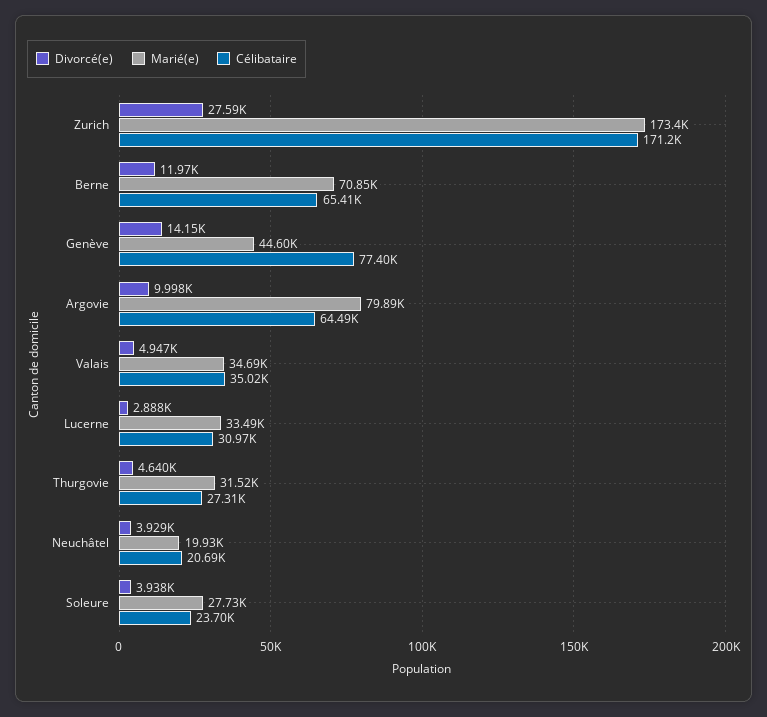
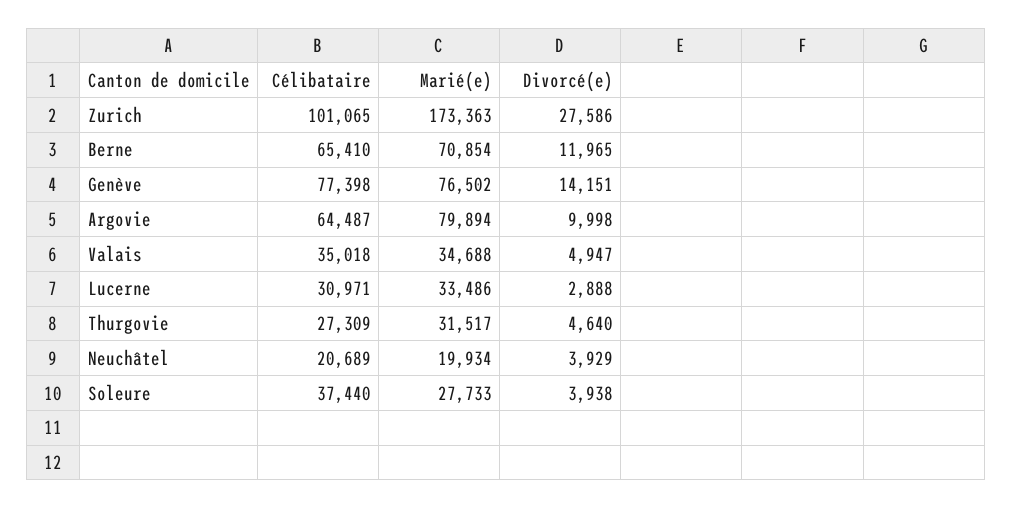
Célibataire, Zurich: 171200 -> 101065
Marié(e), Genève: 44600 -> 76502
Célibataire, Soleure: 23700 -> 37440

